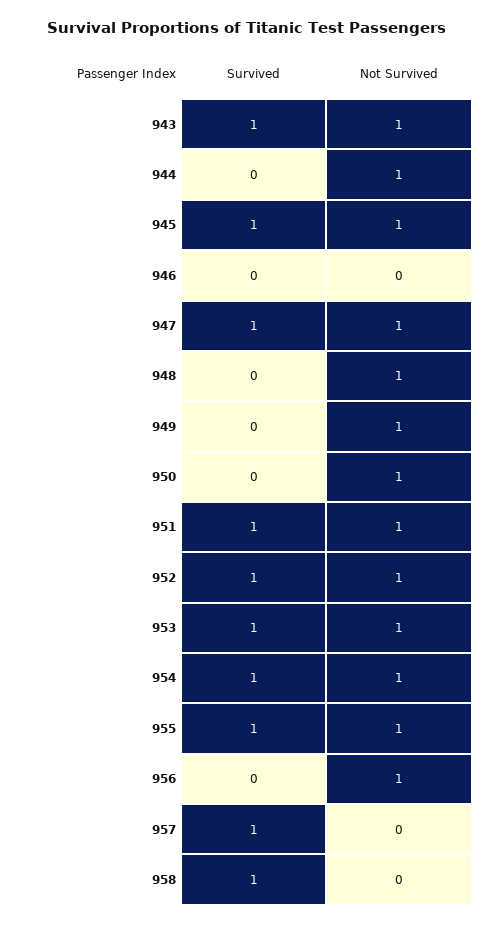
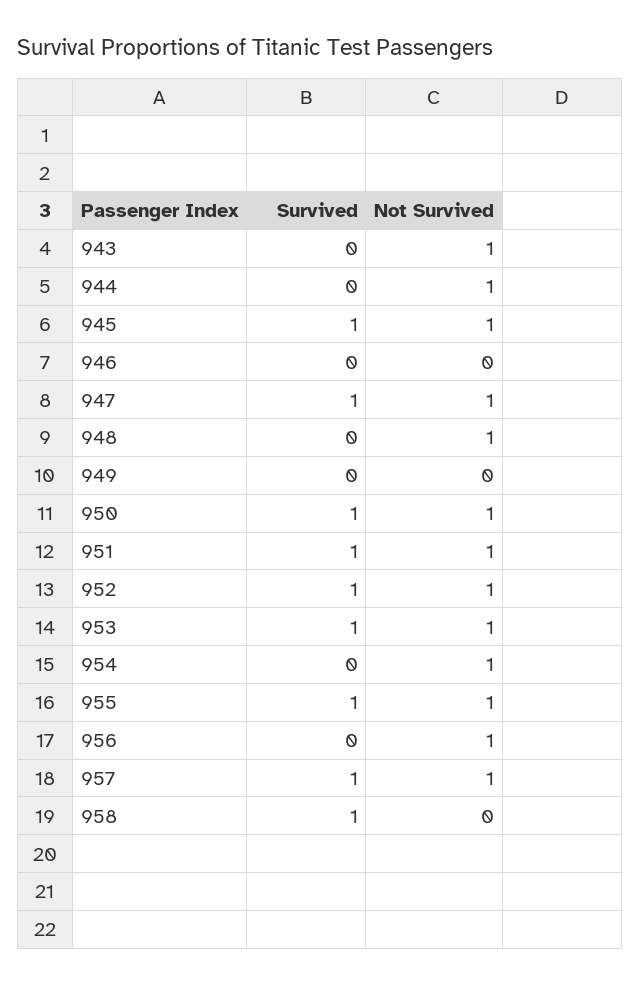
Survived, 943: 1 -> 0
Not Survived, 949: 1 -> 0
Survived, 950: 0 -> 1
Survived, 954: 1 -> 0
Not Survived, 957: 0 -> 1

